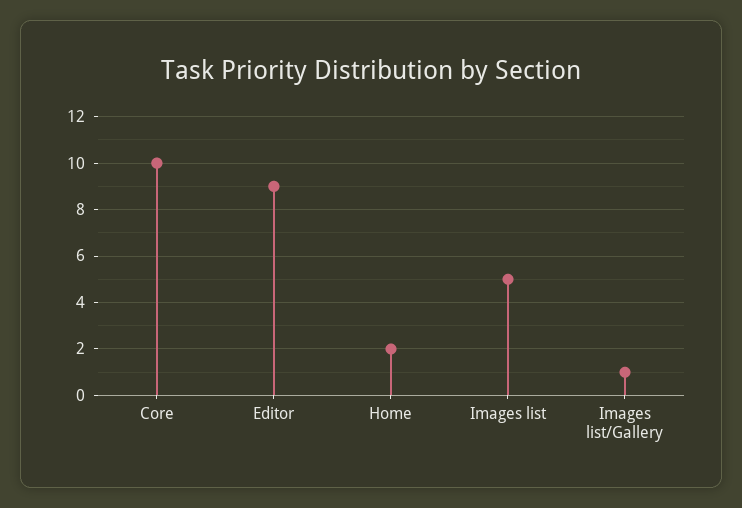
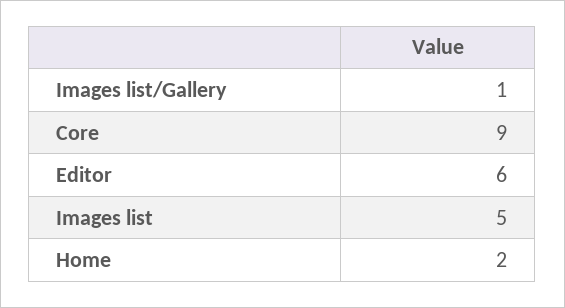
Core: 10 -> 9
Editor: 9 -> 6

